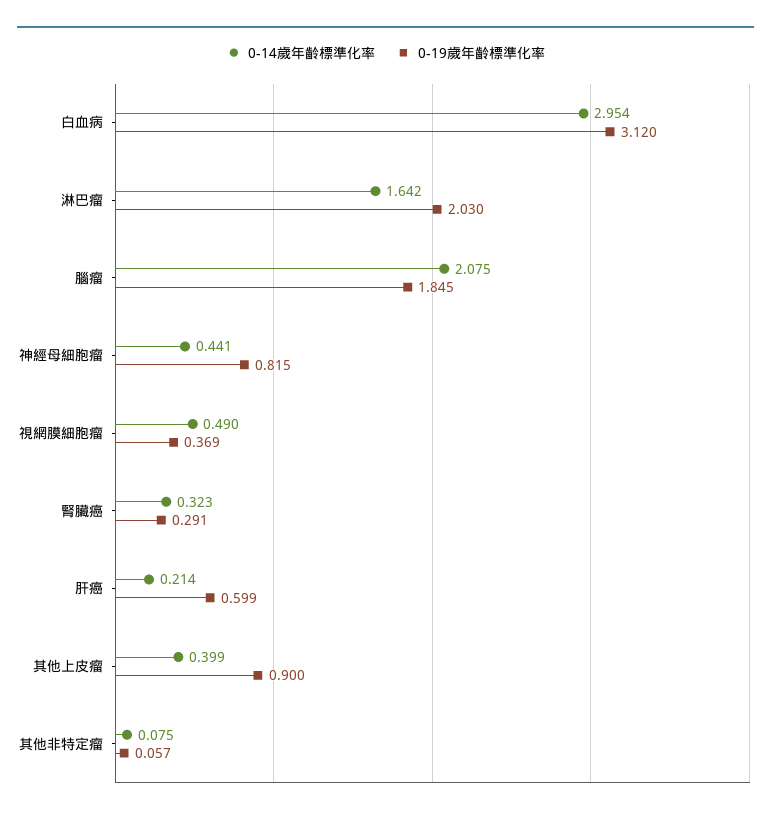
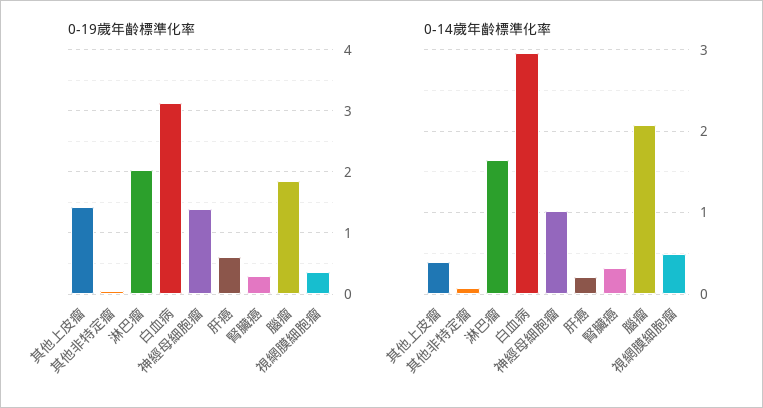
0-14歲年齡標準化率, 神經母細胞瘤: 0.441 -> 1
0-19歲年齡標準化率, 神經母細胞瘤: 0.815 -> 1.4
0-19歲年齡標準化率, 其他上皮瘤: 0.9 -> 1.4

